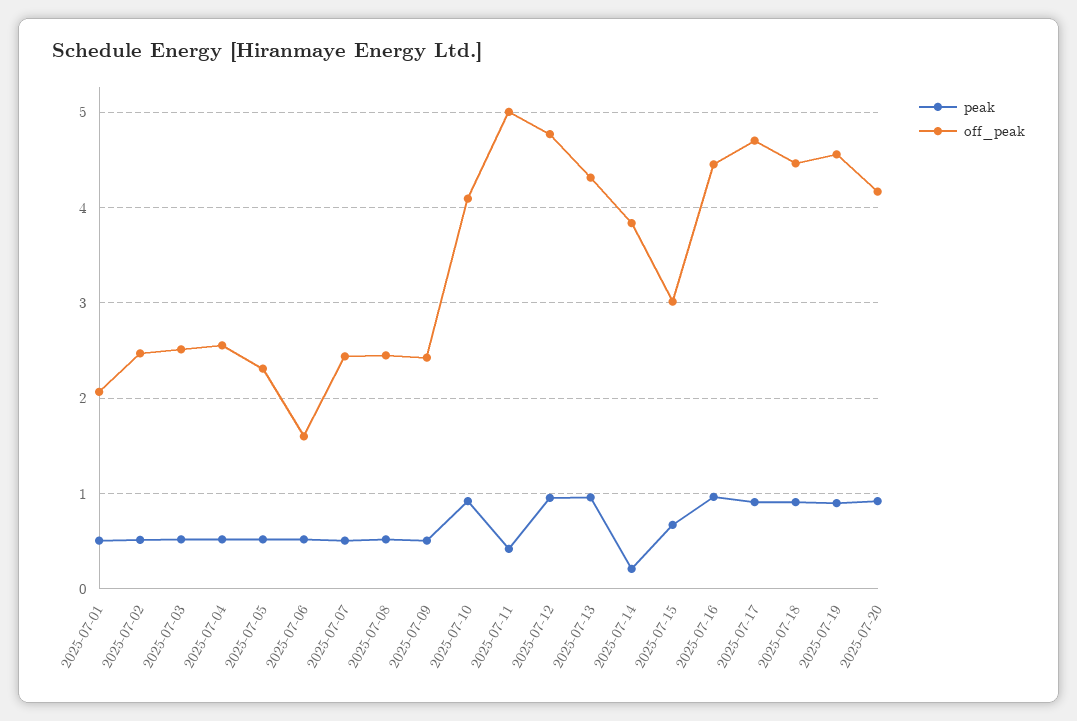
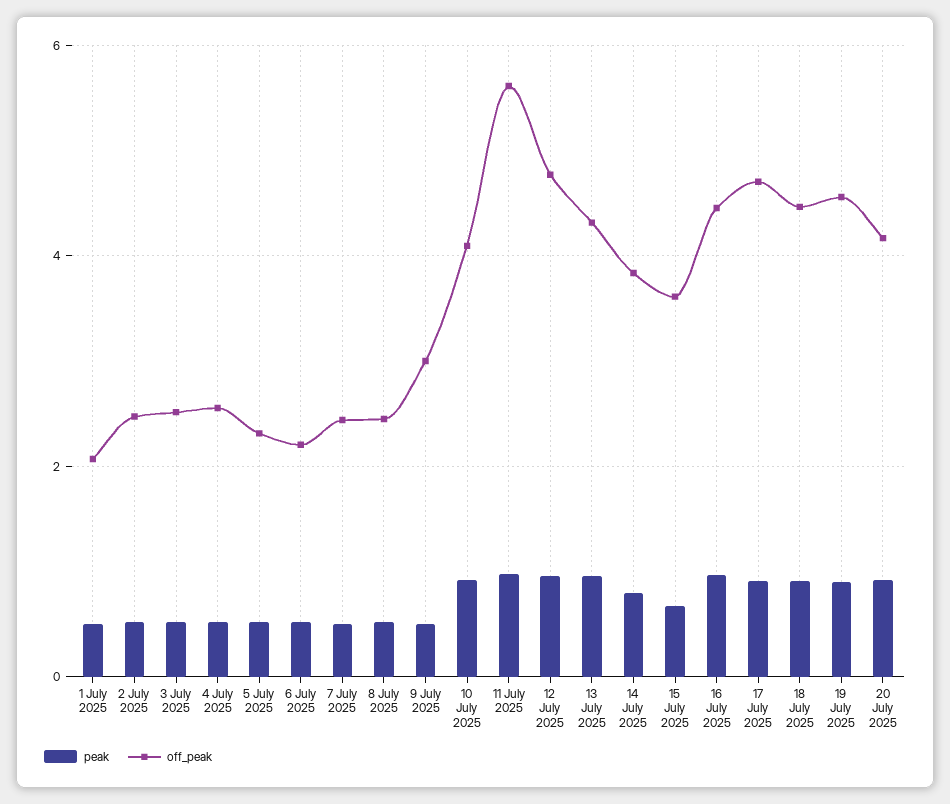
off_peak, 2025-07-06: 1.6 -> 2.2
off_peak, 2025-07-09: 2.4 -> 3
peak, 2025-07-11: 0.4 -> 1
off_peak, 2025-07-11: 5 -> 5.6
peak, 2025-07-14: 0.2 -> 0.8
off_peak, 2025-07-15: 3 -> 3.6

